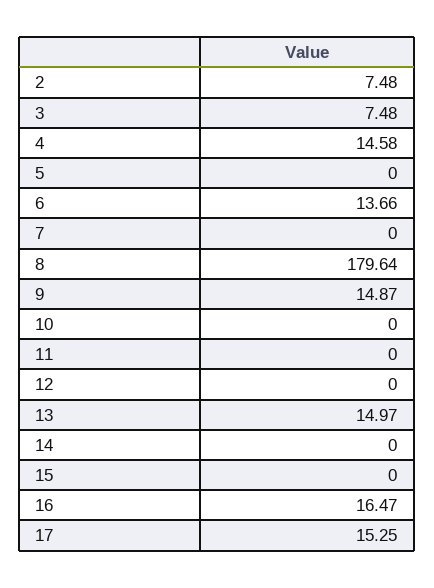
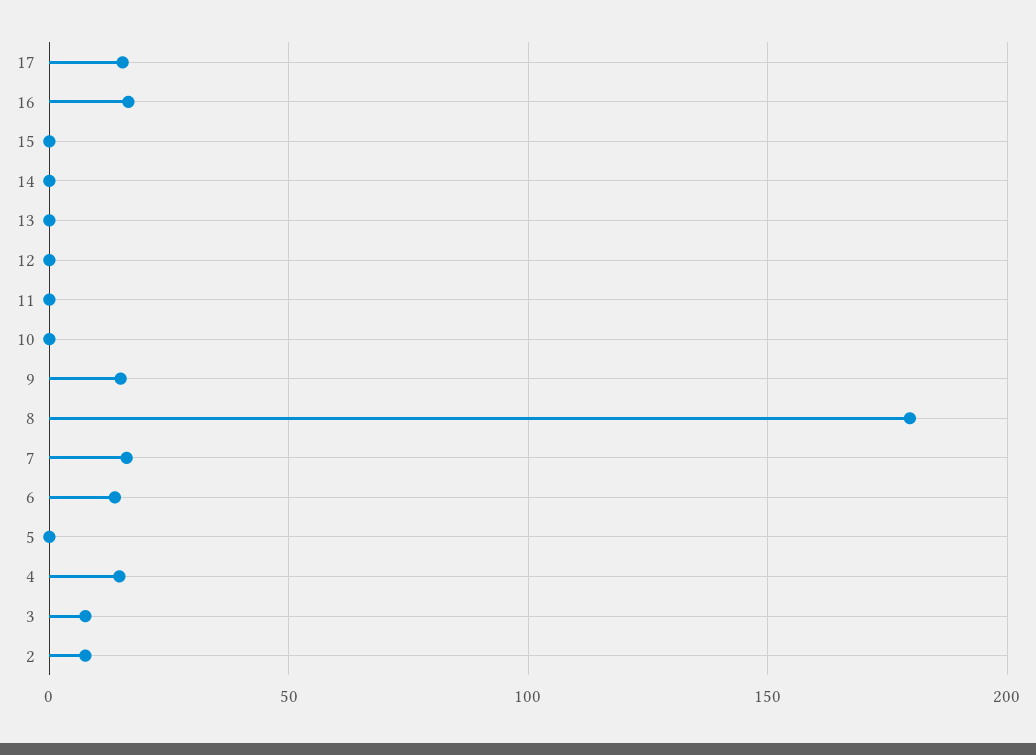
7: 0 -> 15
13: 14.97 -> 0

